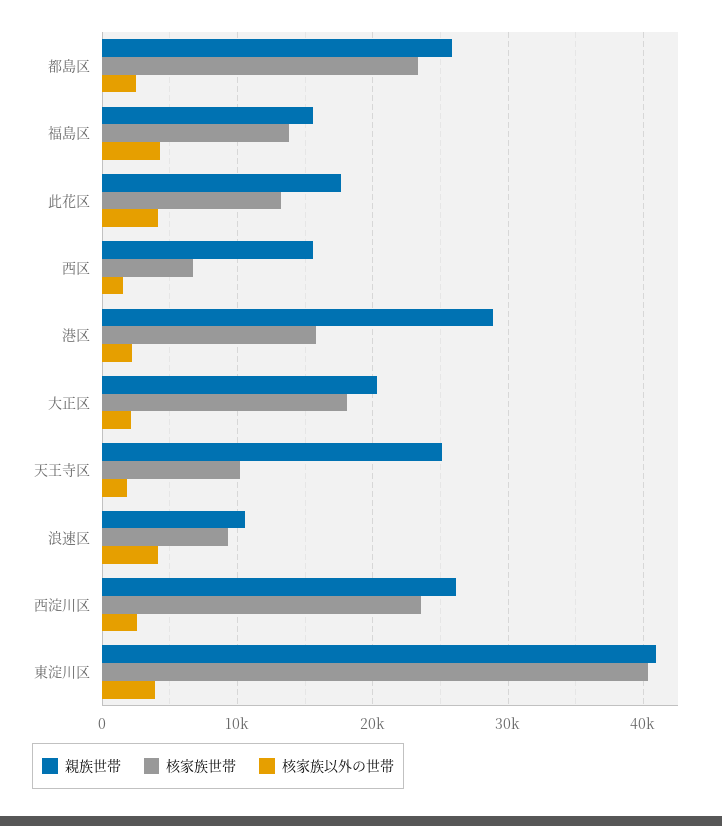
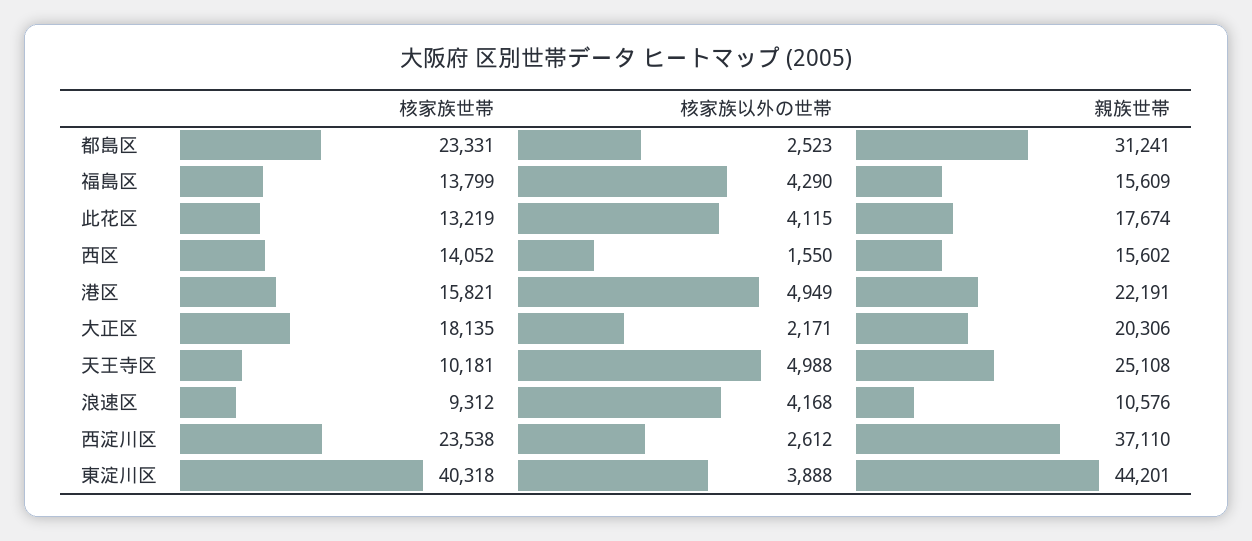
親族世帯, 都島区: 26000 -> 31241
核家族世帯, 西区: 7000 -> 14052
親族世帯, 港区: 29000 -> 22191
核家族以外の世帯, 港区: 2000 -> 4949
核家族以外の世帯, 天王寺区: 2000 -> 4988
親族世帯, 西淀川区: 26000 -> 37110
親族世帯, 東淀川区: 41000 -> 44201

